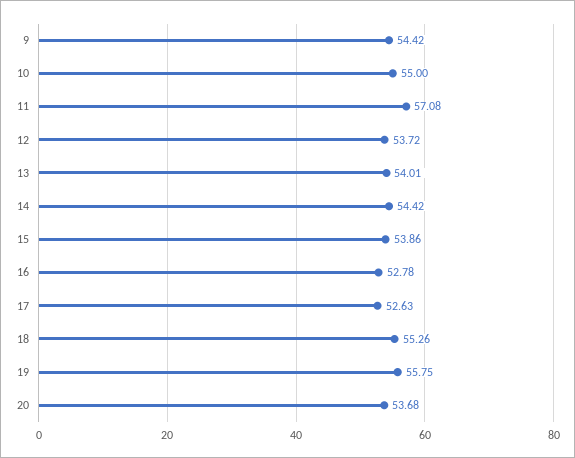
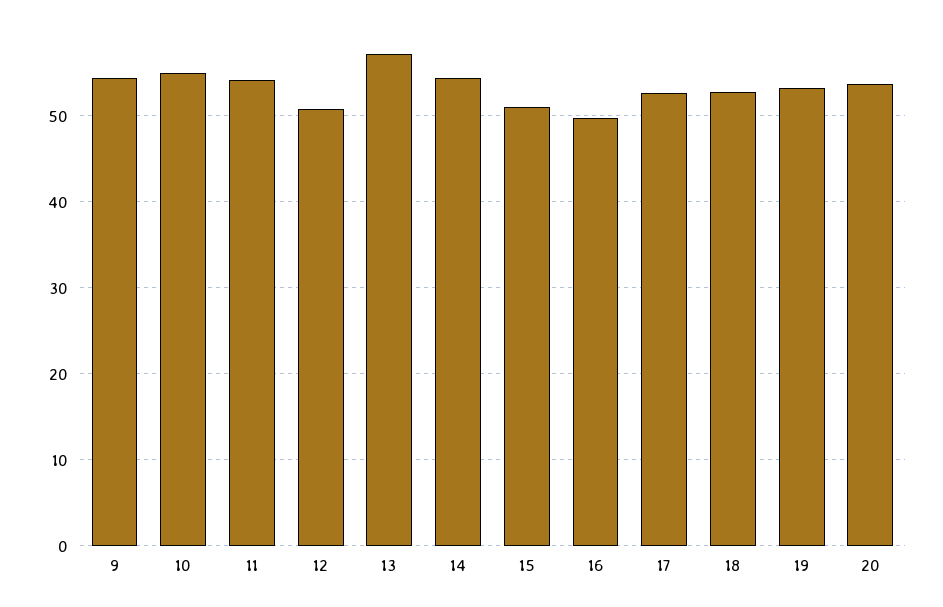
11: 57.08 -> 54
12: 53.72 -> 51
13: 54.01 -> 57
15: 53.86 -> 51
16: 52.78 -> 50
18: 55.26 -> 53
19: 55.75 -> 53

